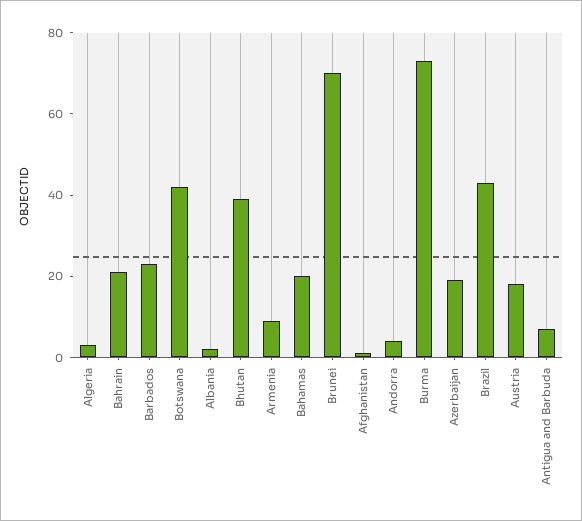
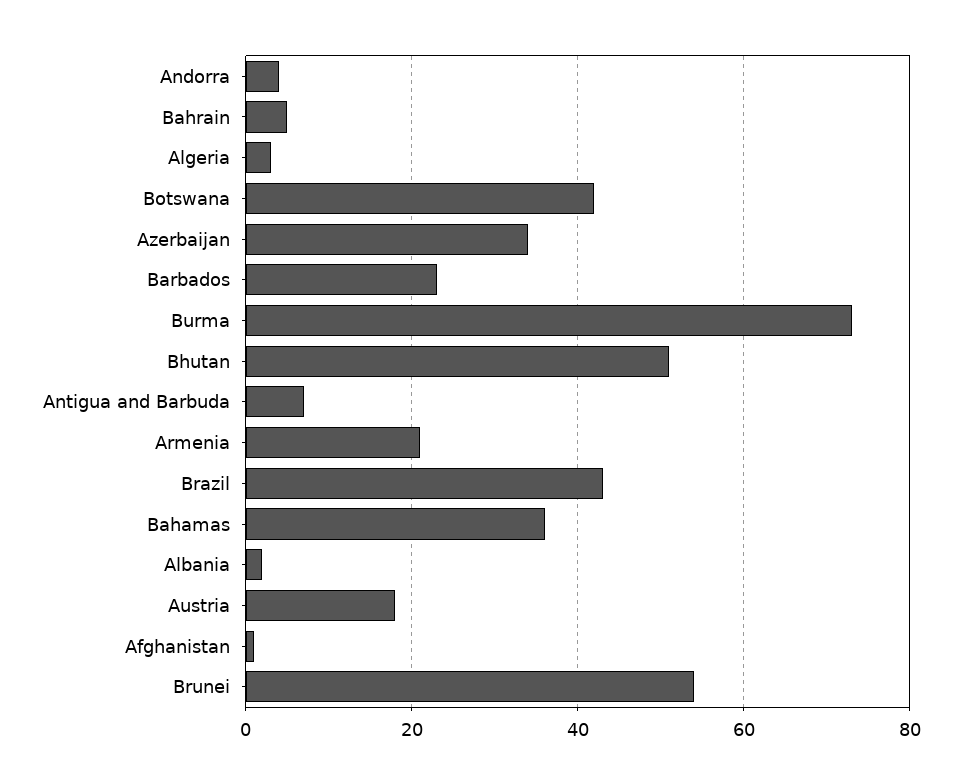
Bahrain: 20 -> 5
Bhutan: 40 -> 50
Armenia: 10 -> 20
Bahamas: 20 -> 35
Brunei: 70 -> 55
Azerbaijan: 20 -> 35

